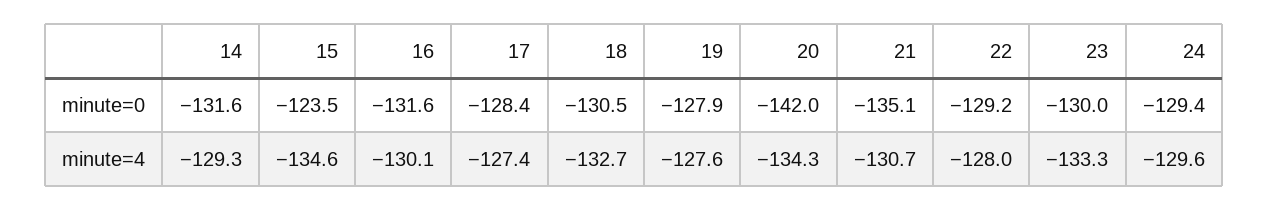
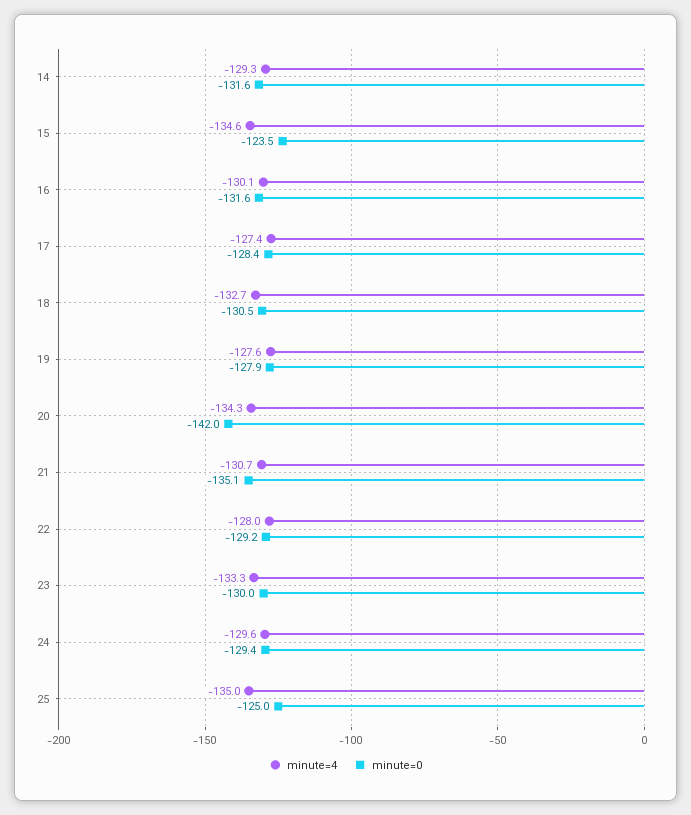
minute=4, 25: none -> -135
minute=0, 25: none -> -125

